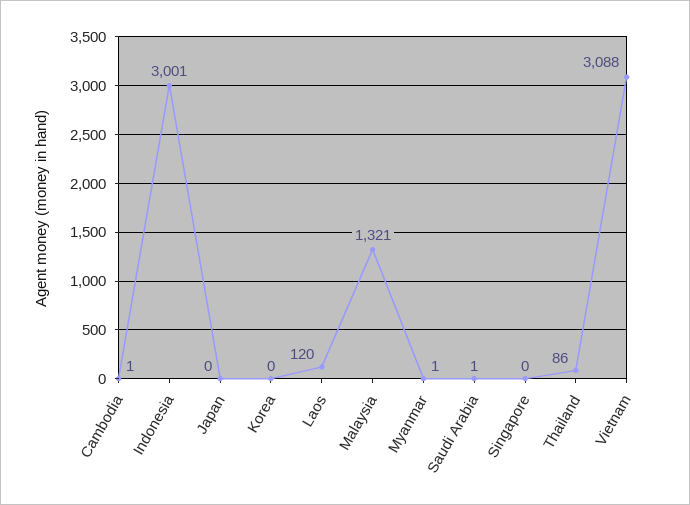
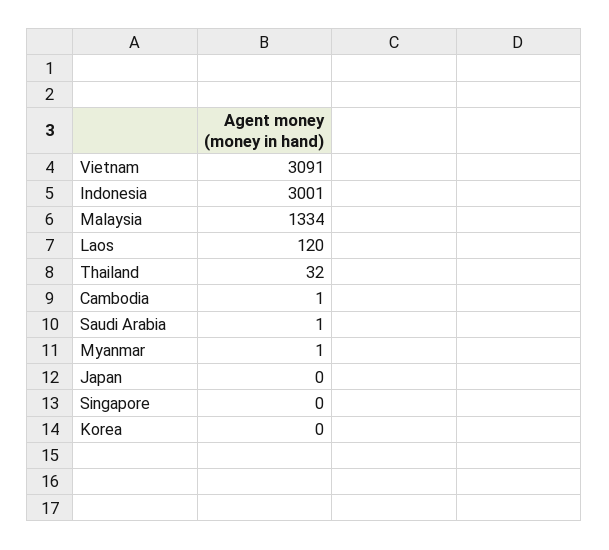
Malaysia: 1321 -> 1334
Thailand: 86 -> 32
Vietnam: 3088 -> 3091

